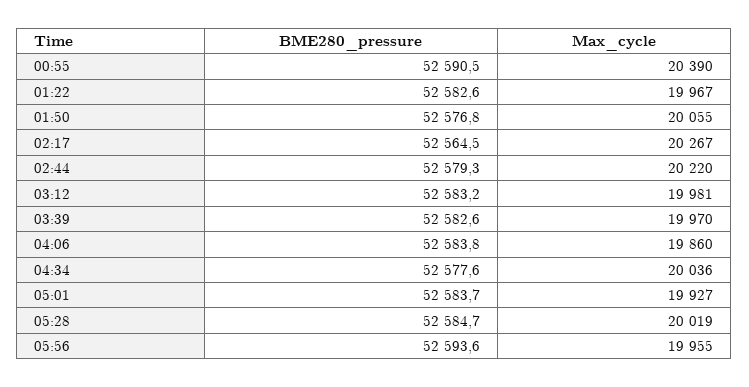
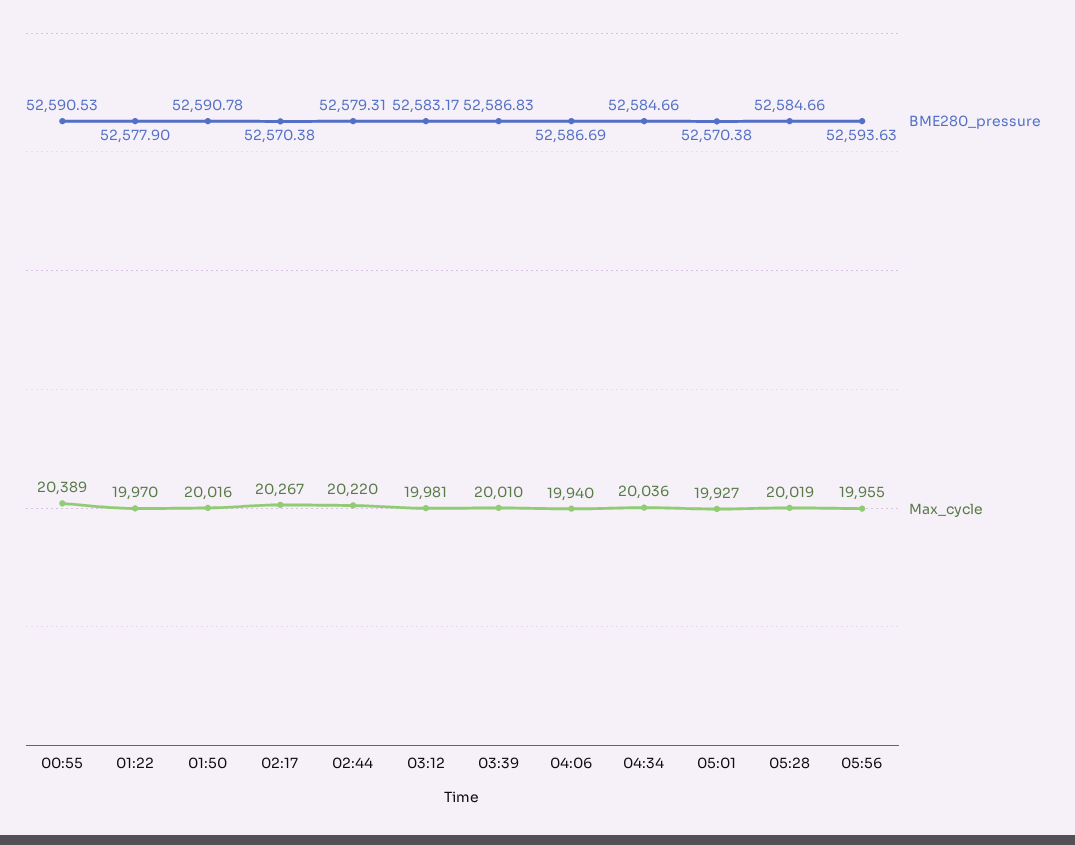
Max_cycle, 00:55: 20390 -> 20389
BME280_pressure, 01:22: 52582.6 -> 52577.9
Max_cycle, 01:22: 19967 -> 19970
BME280_pressure, 01:50: 52576.8 -> 52590.78
Max_cycle, 01:50: 20055 -> 20016
BME280_pressure, 02:17: 52564.5 -> 52570.38
BME280_pressure, 03:39: 52582.6 -> 52586.83
Max_cycle, 03:39: 19970 -> 20010
BME280_pressure, 04:06: 52583.8 -> 52586.69
Max_cycle, 04:06: 19860 -> 19940
BME280_pressure, 04:34: 52577.6 -> 52584.66
BME280_pressure, 05:01: 52583.7 -> 52570.38

